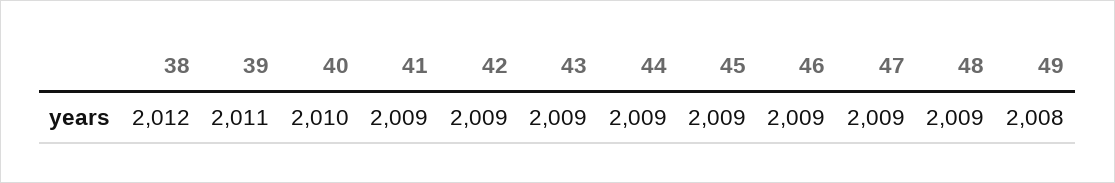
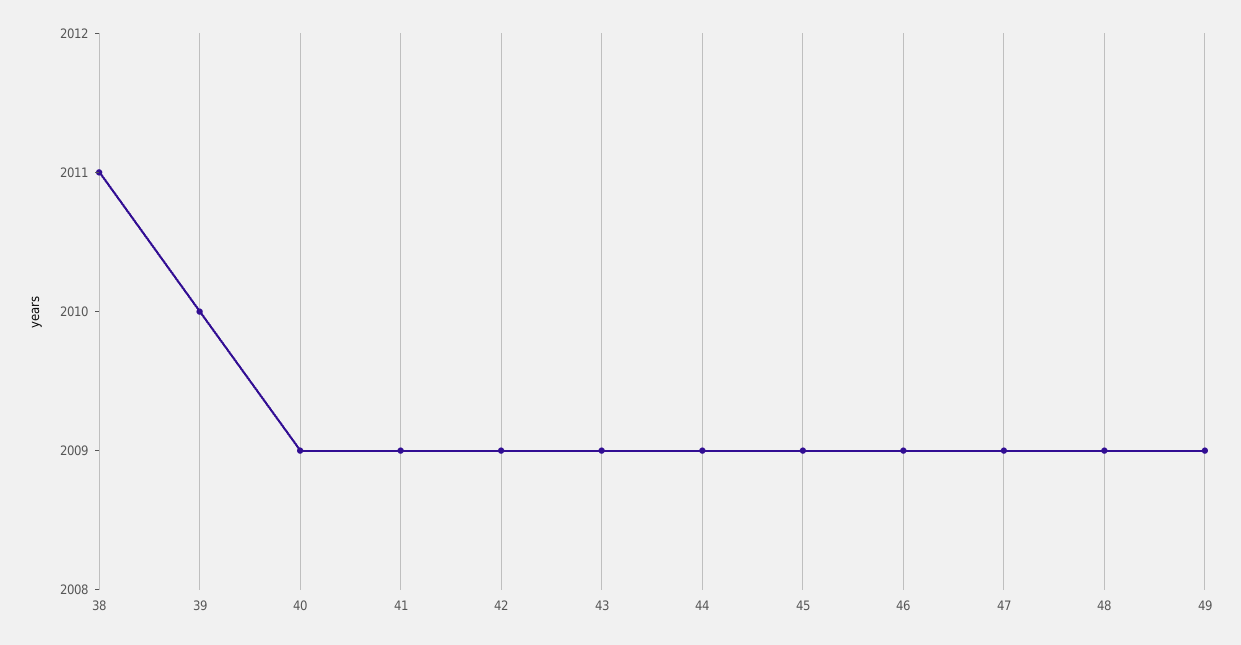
38: 2012 -> 2011
39: 2011 -> 2010
40: 2010 -> 2009
49: 2008 -> 2009

